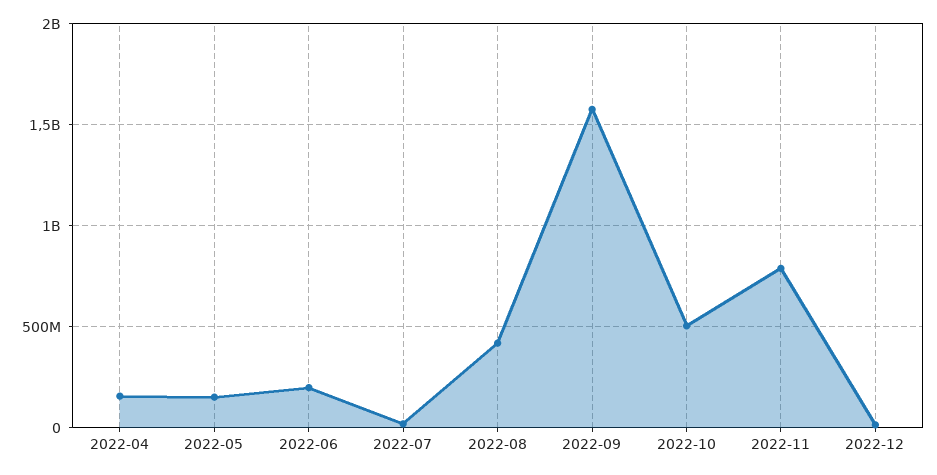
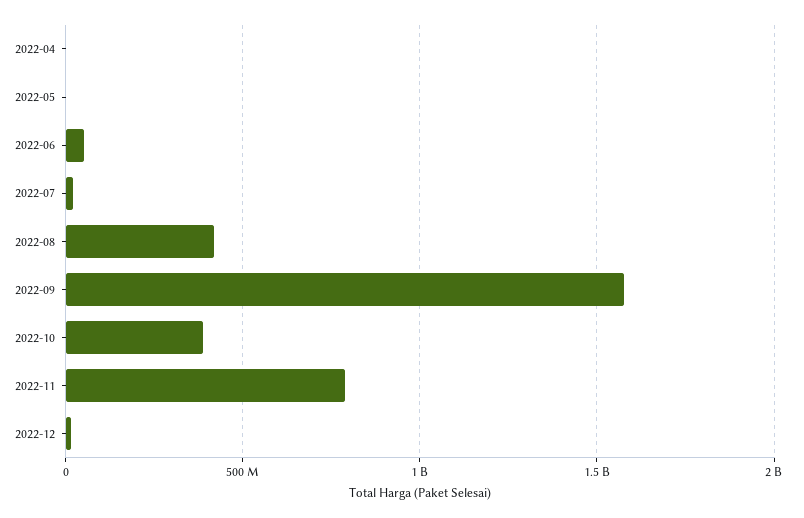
2022-04: 150000000 -> 0
2022-05: 150000000 -> 0
2022-06: 200000000 -> 50000000
2022-10: 500000000 -> 400000000

